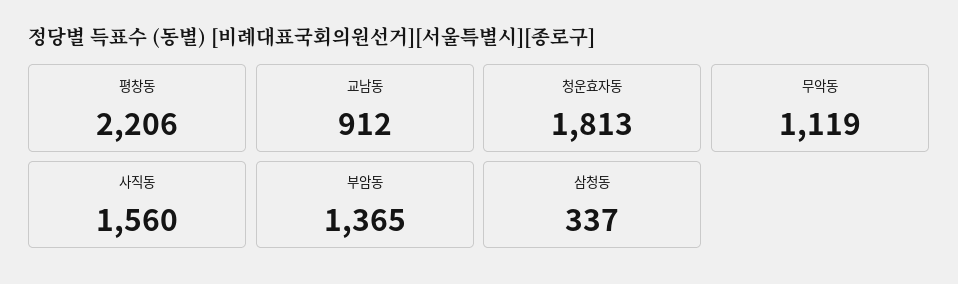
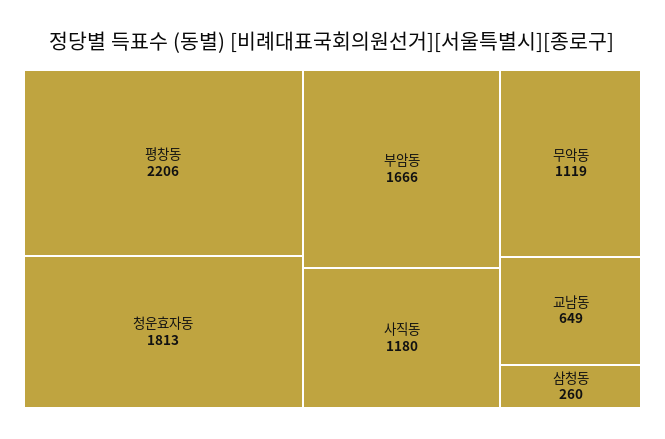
교남동: 912 -> 649
사직동: 1560 -> 1180
부암동: 1365 -> 1666
삼청동: 337 -> 260

